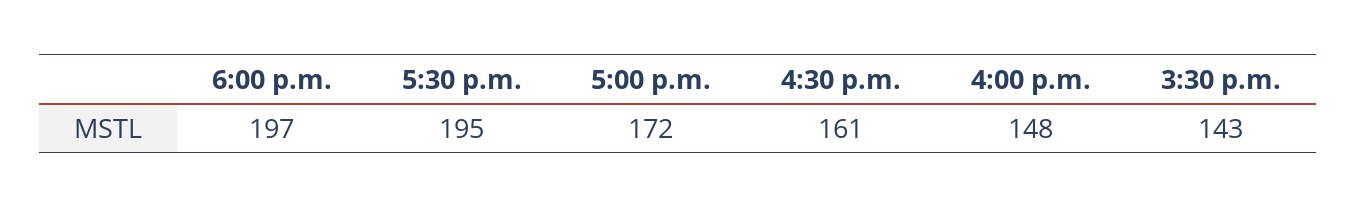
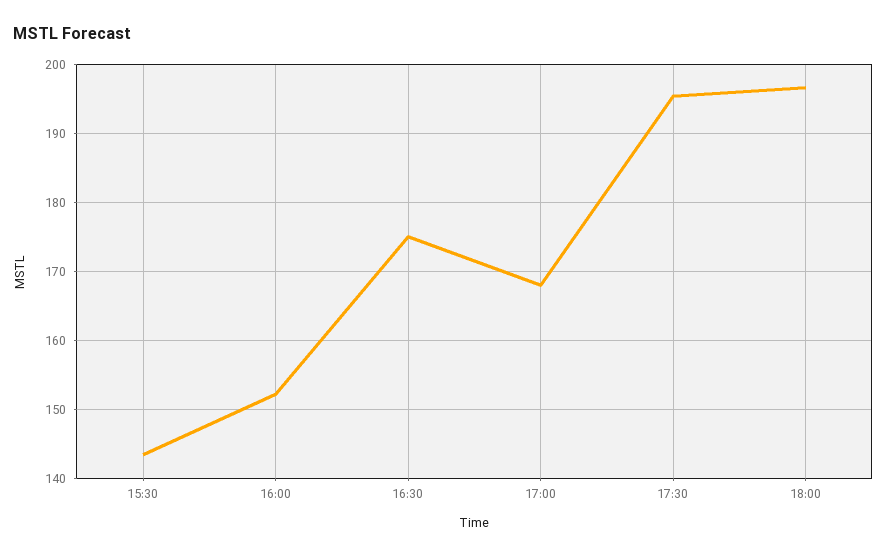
5:00 p.m.: 172 -> 168
4:30 p.m.: 161 -> 175
4:00 p.m.: 148 -> 152

